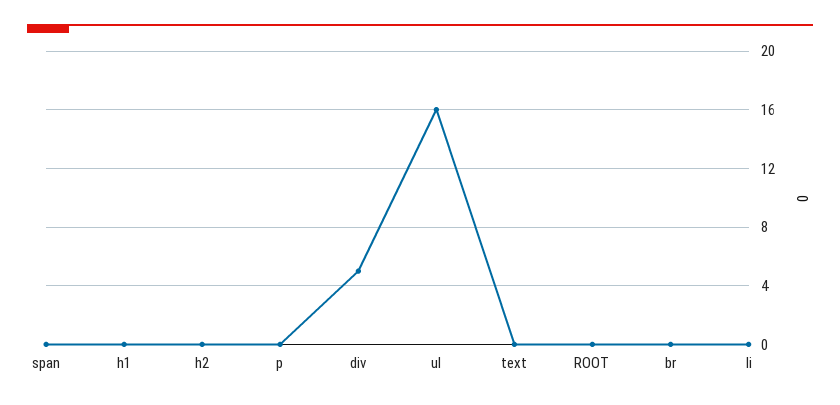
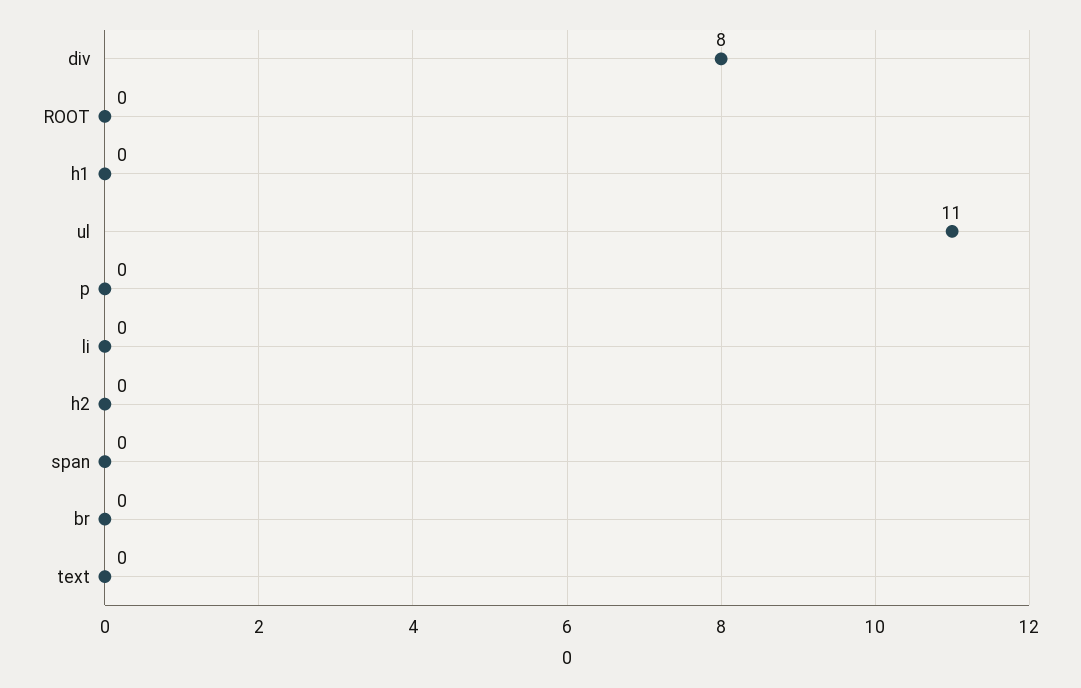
div: 5 -> 8
ul: 16 -> 11

